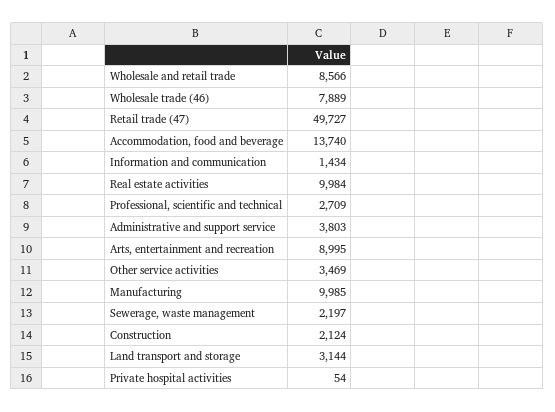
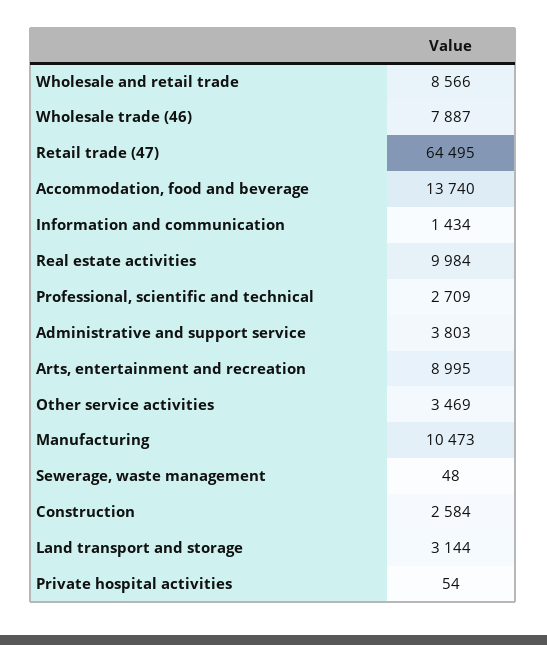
Wholesale trade (46): 7889 -> 7887
Retail trade (47): 49727 -> 64495
Manufacturing: 9985 -> 10473
Sewerage, waste management: 2197 -> 48
Construction: 2124 -> 2584

